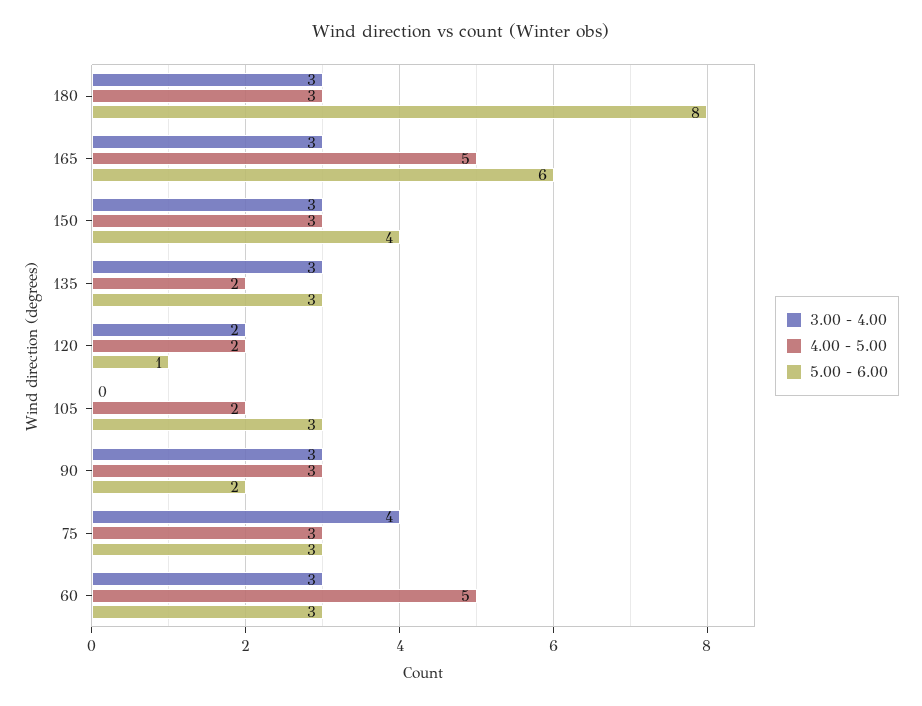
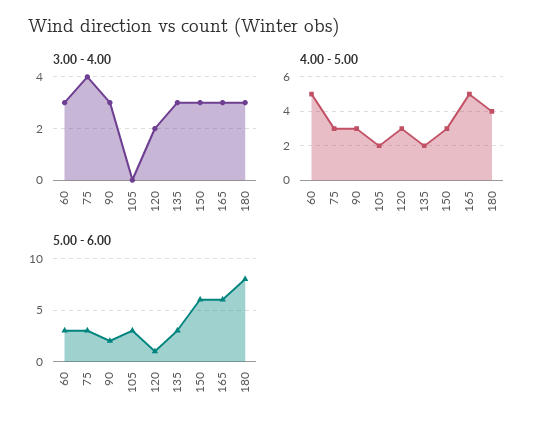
4.00 - 5.00, 180: 3 -> 4
5.00 - 6.00, 150: 4 -> 6
4.00 - 5.00, 120: 2 -> 3

